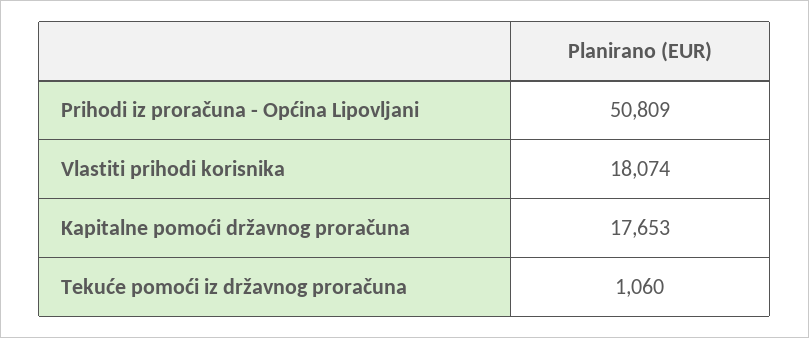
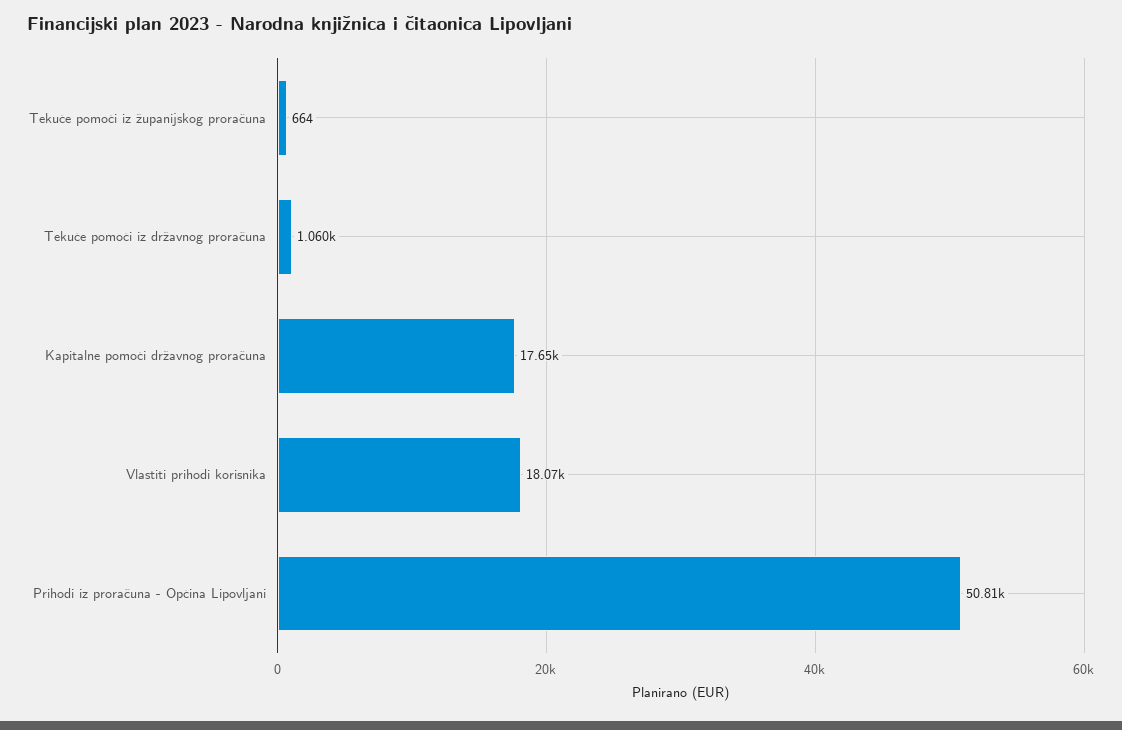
Tekuće pomoći iz županijskog proračuna: none -> 664

